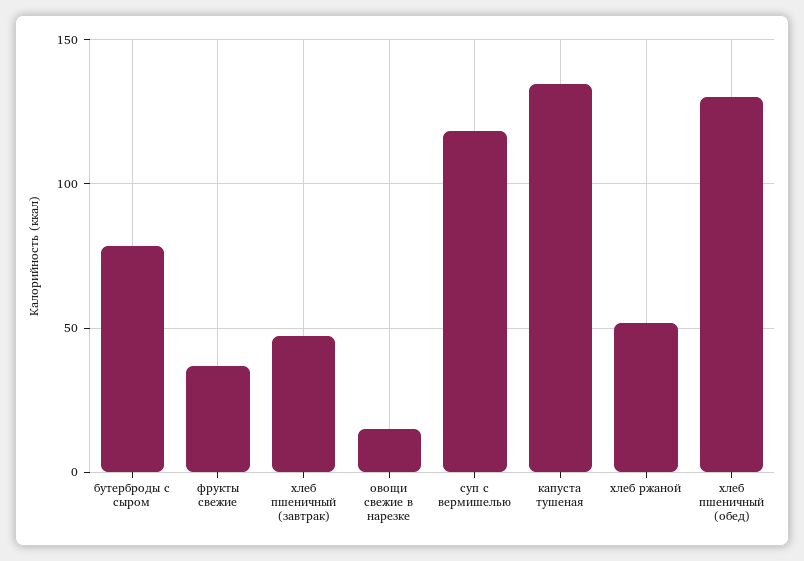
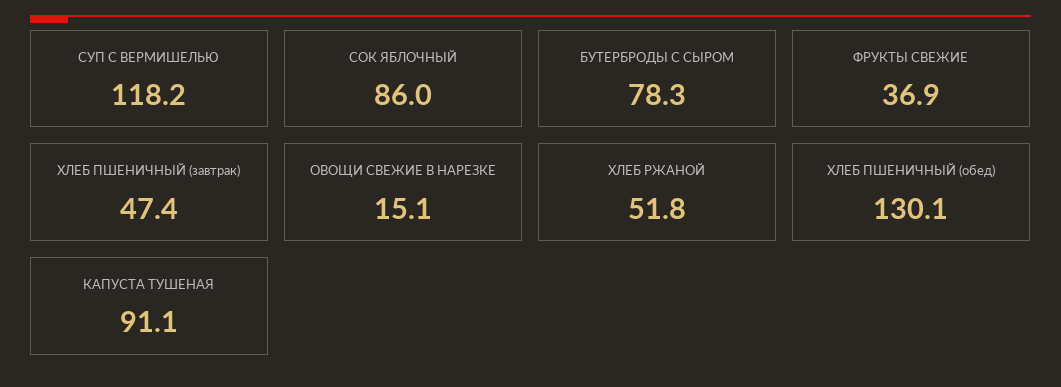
капуста тушеная: 135 -> 91.1
СОК ЯБЛОЧНЫЙ: none -> 86

